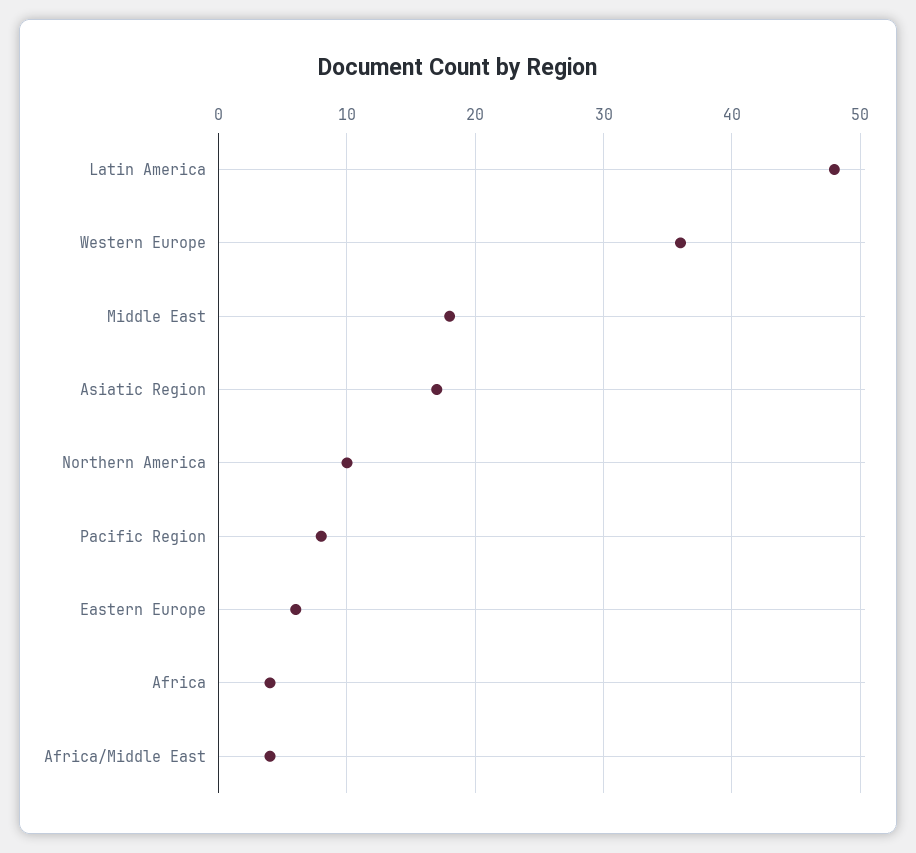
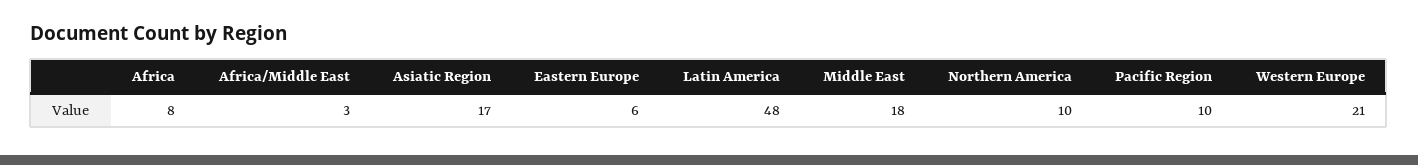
Western Europe: 36 -> 21
Pacific Region: 8 -> 10
Africa: 4 -> 8
Africa/Middle East: 4 -> 3

